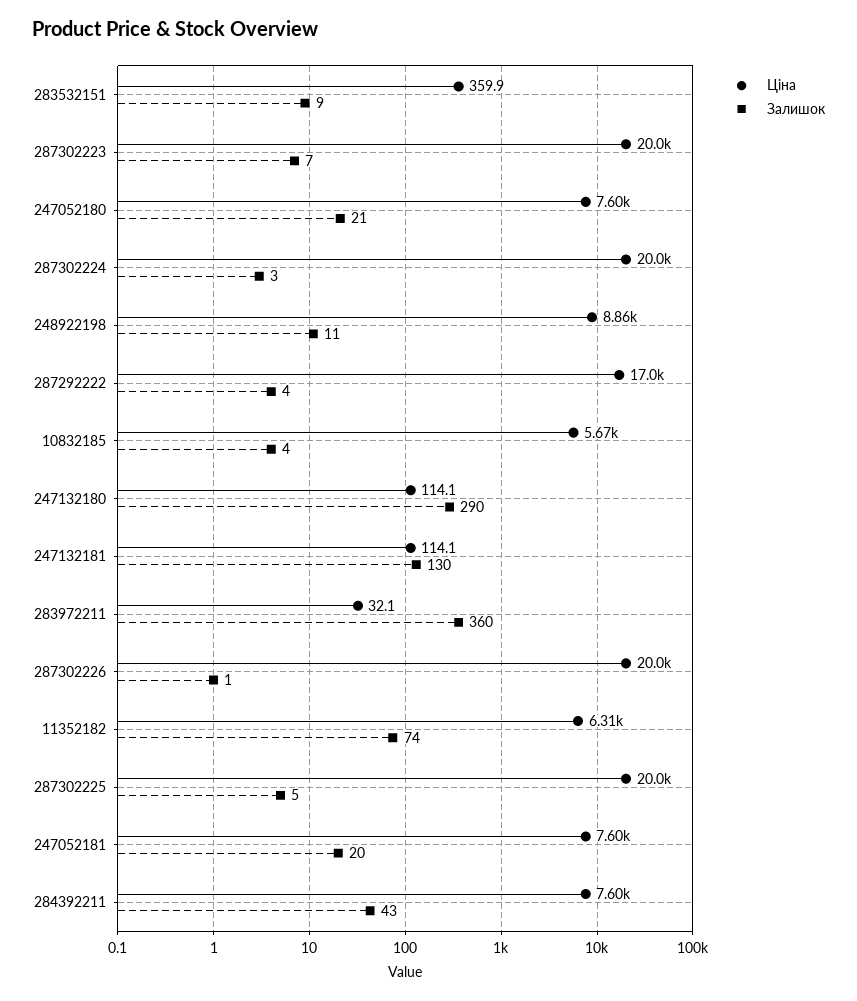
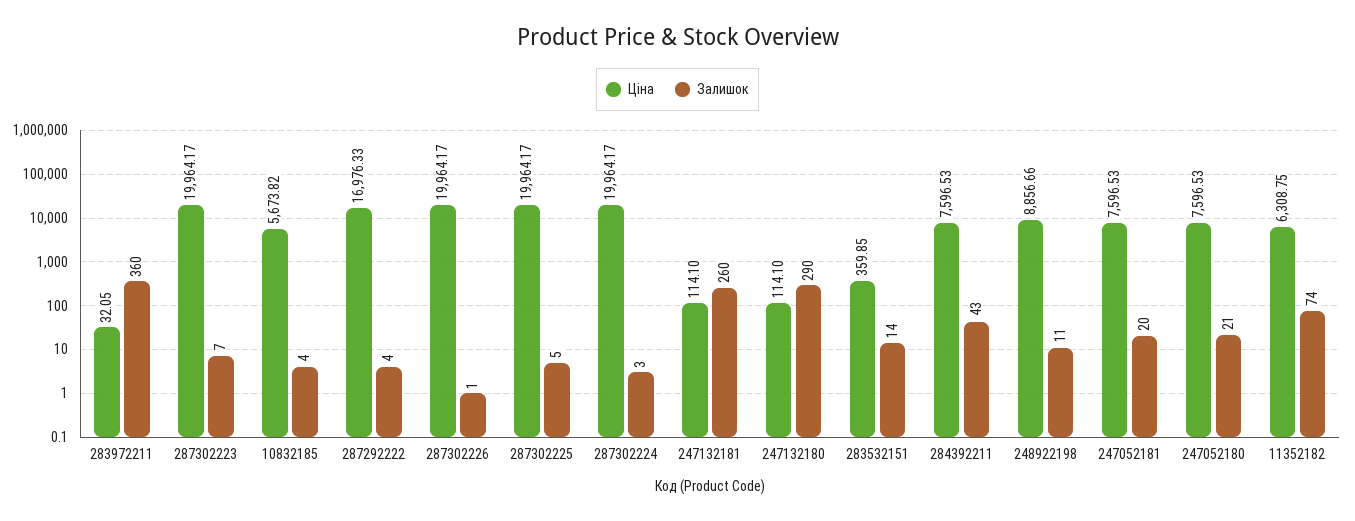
Залишок, 283532151: 9 -> 14
Залишок, 247132181: 130 -> 260

